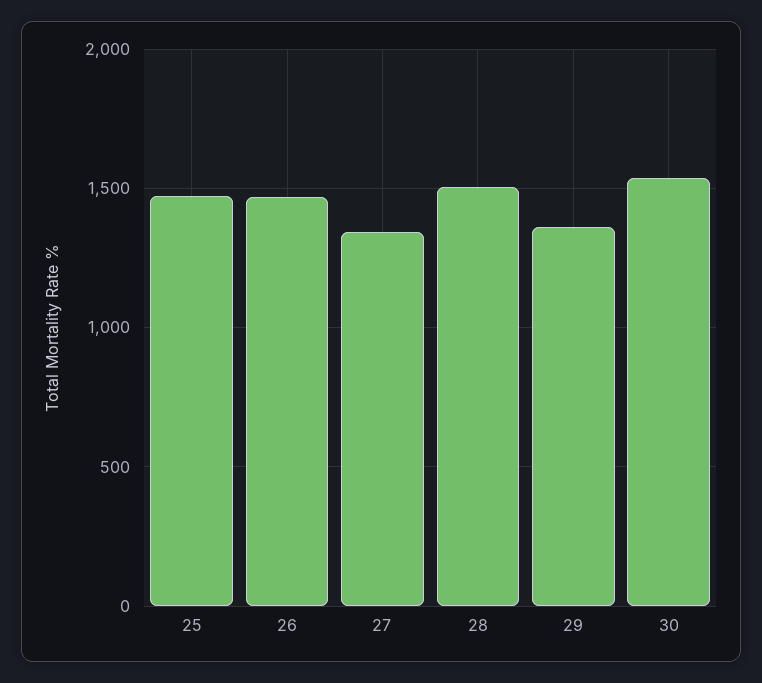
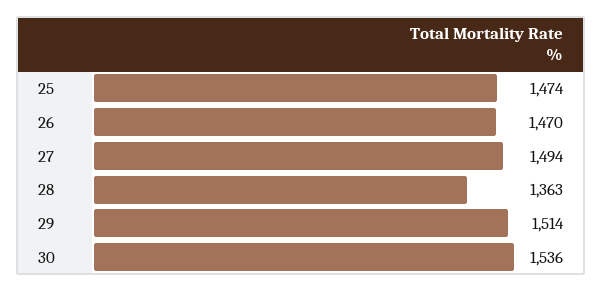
27: 1350 -> 1494
28: 1500 -> 1363
29: 1350 -> 1514

